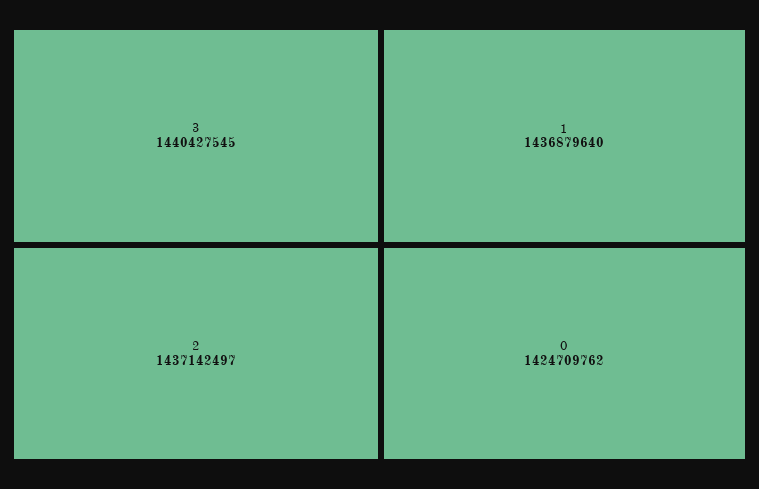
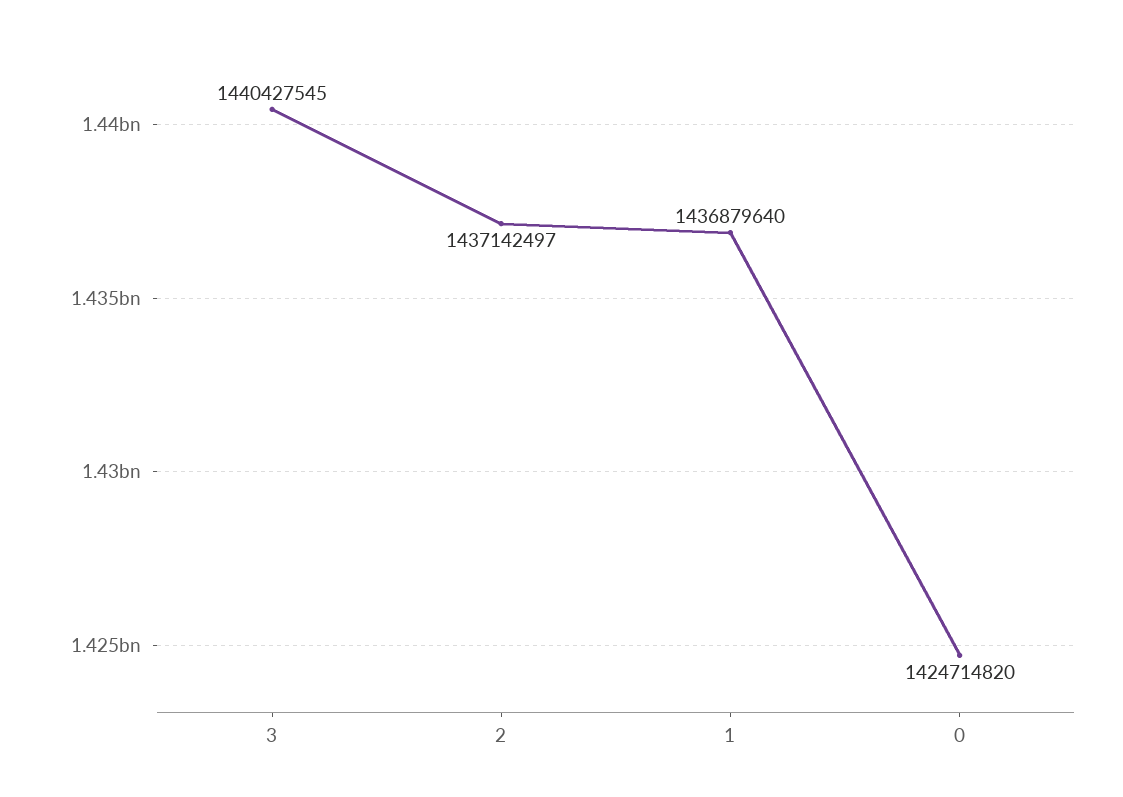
0: 1424709762 -> 1424714820

